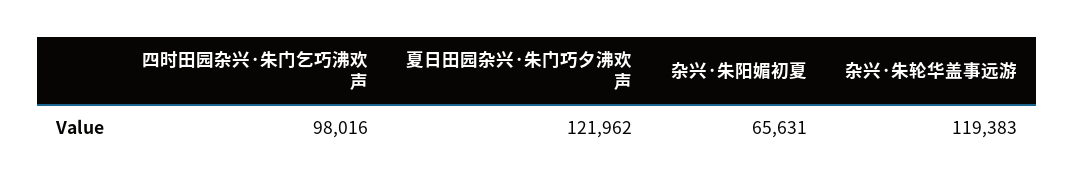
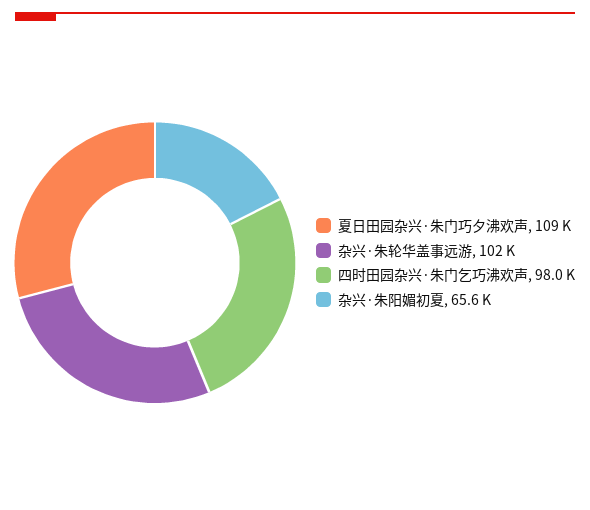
夏日田园杂兴·朱门巧夕沸欢声: 121962 -> 109000
杂兴·朱轮华盖事远游: 119383 -> 102000

